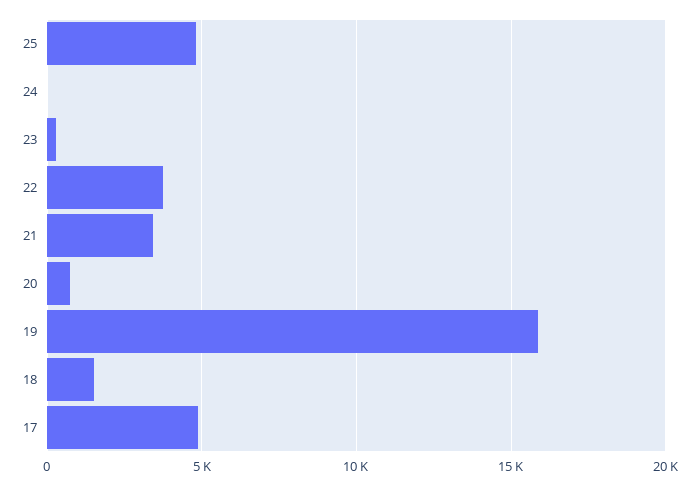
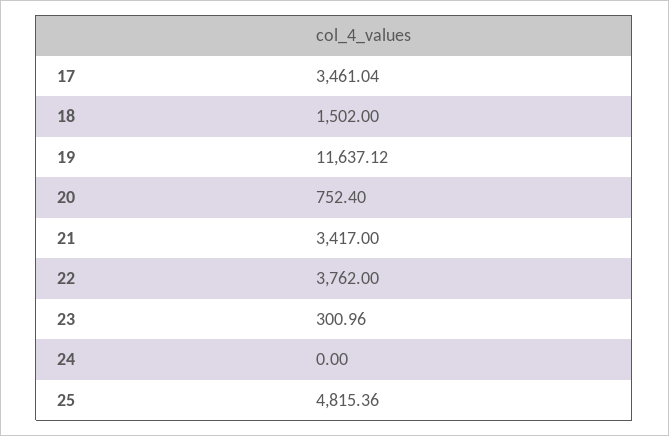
19: 16000 -> 11637.12
17: 5000 -> 3461.04

